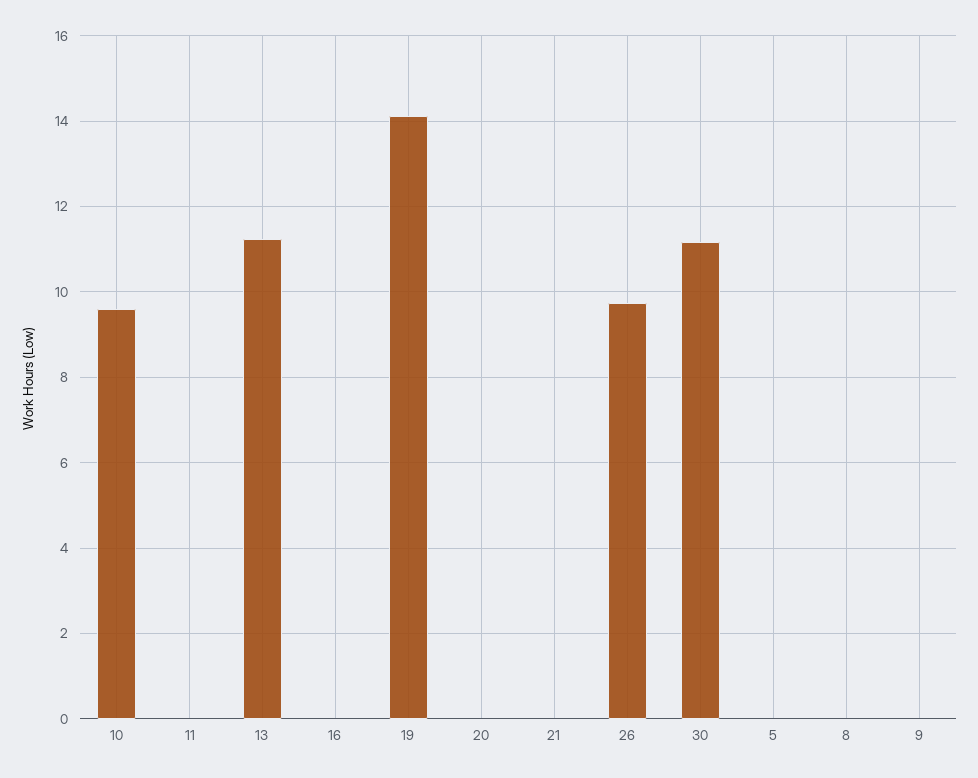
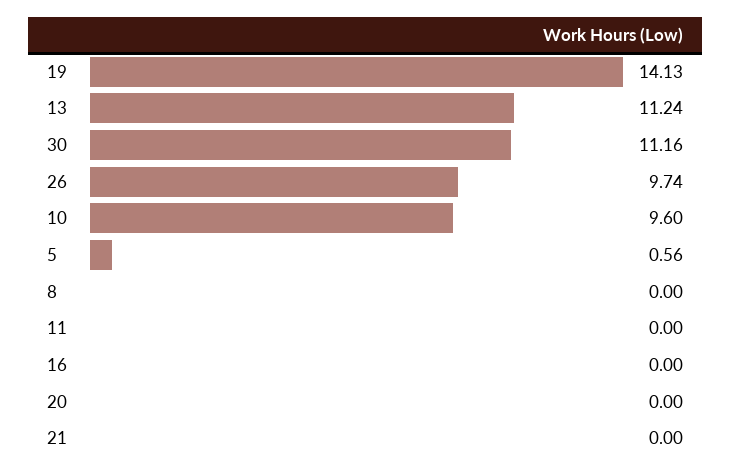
5: 0 -> 0.56
9: 0 -> none

